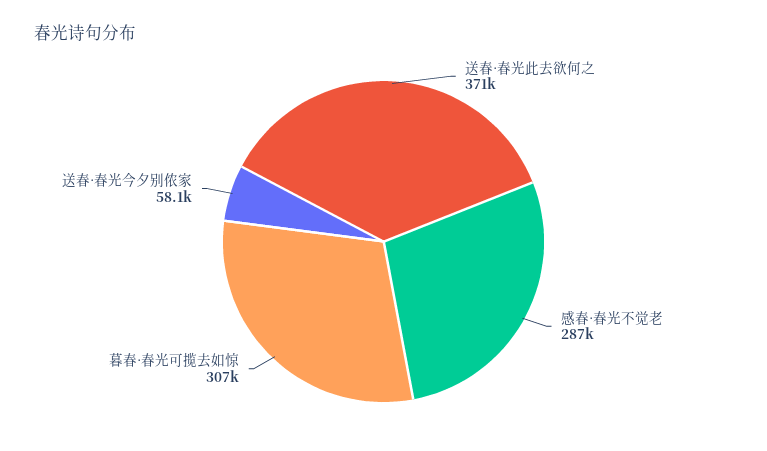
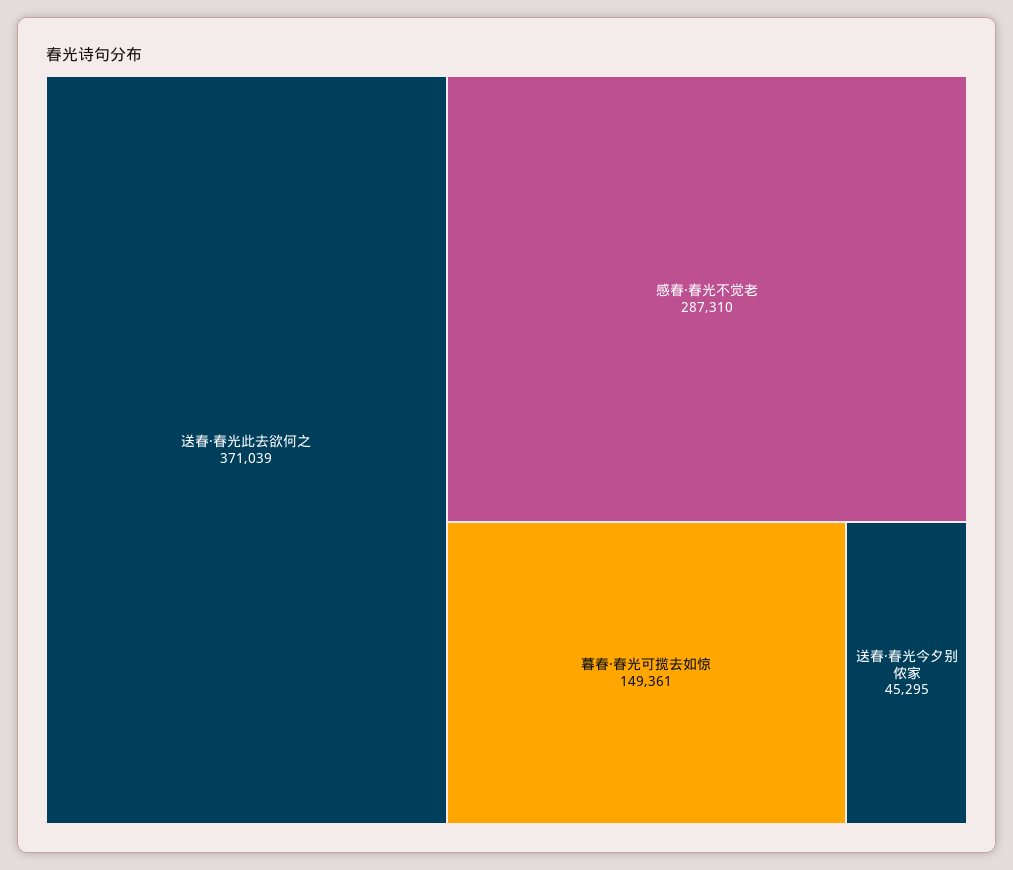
暮春·春光可揽去如惊: 307000 -> 149361
送春·春光今夕别侬家: 58100 -> 45295

